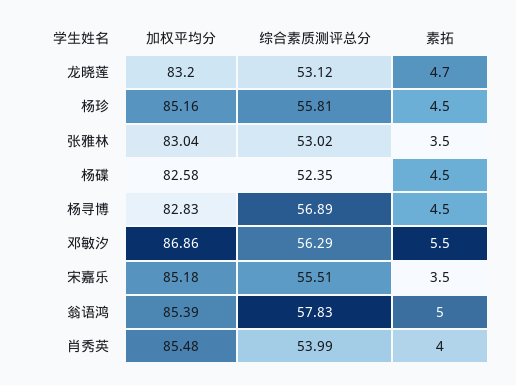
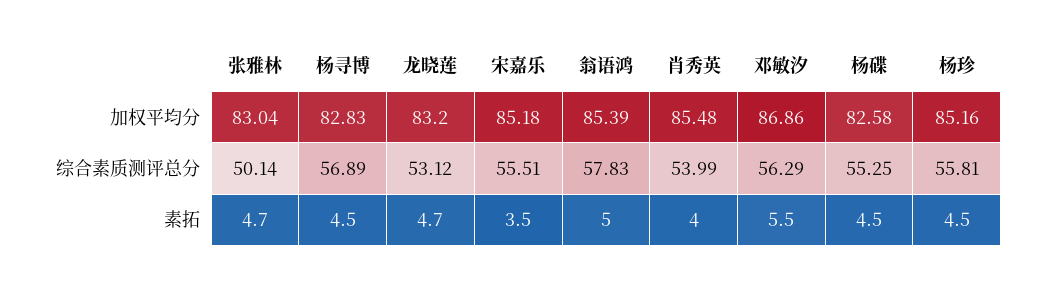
综合素质测评总分, 张雅林: 53.02 -> 50.14
素拓, 张雅林: 3.5 -> 4.7
综合素质测评总分, 杨碟: 52.35 -> 55.25

